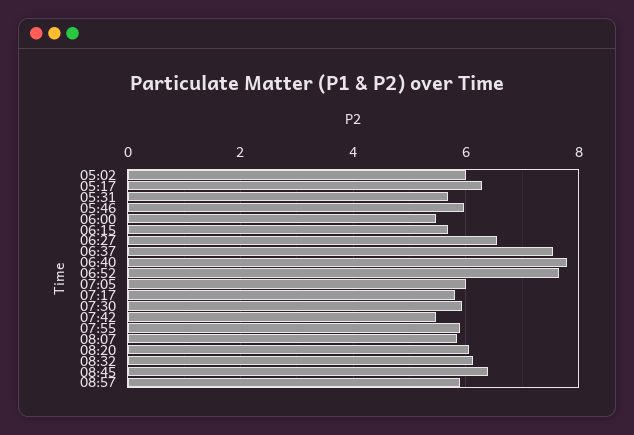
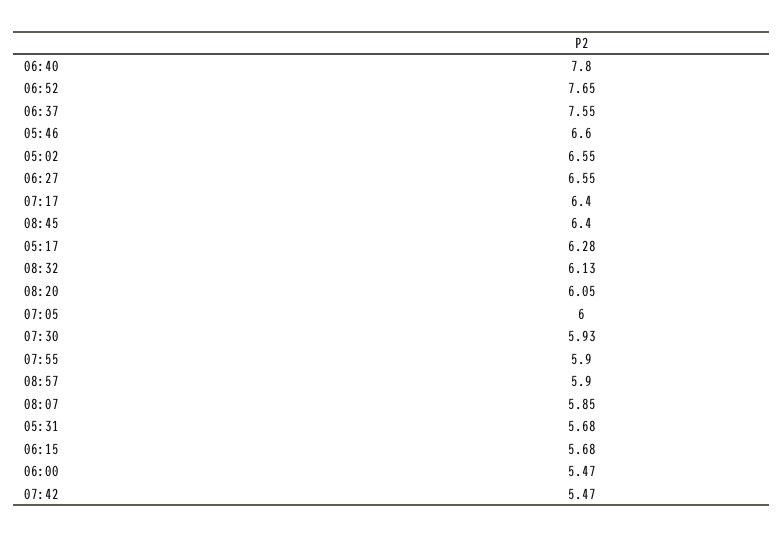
05:02: 6 -> 6.55
05:46: 6 -> 6.6
07:17: 5.8 -> 6.4

